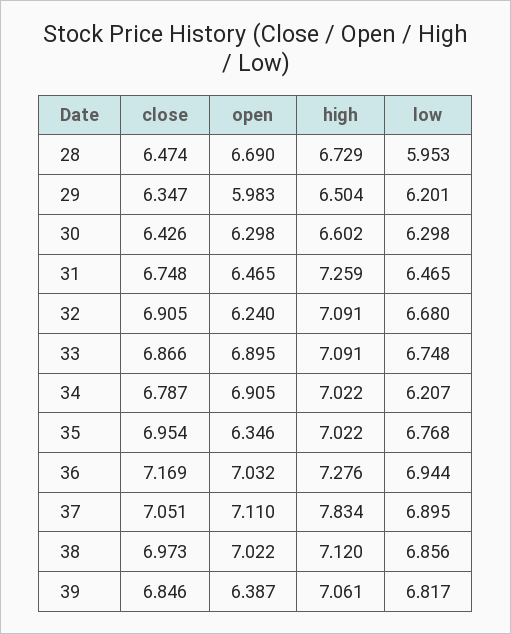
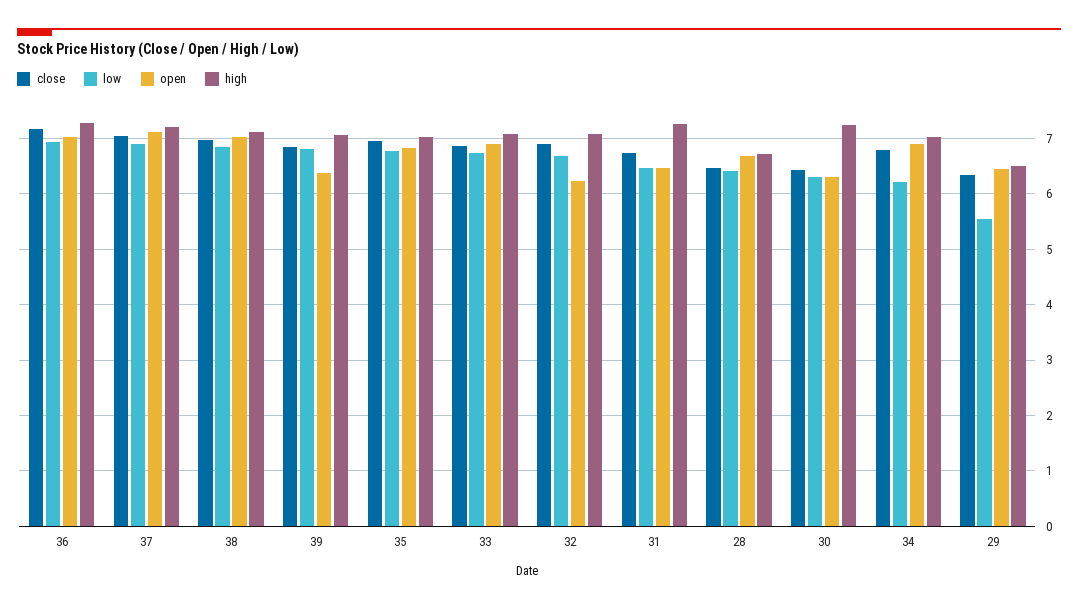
low, 28: 5.953 -> 6.4
open, 29: 5.983 -> 6.4
low, 29: 6.201 -> 5.6
high, 30: 6.602 -> 7.2
open, 35: 6.346 -> 6.8
high, 37: 7.834 -> 7.2

